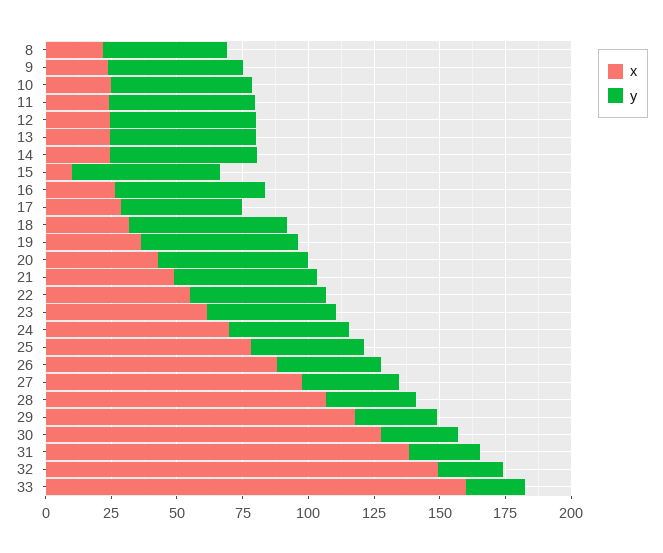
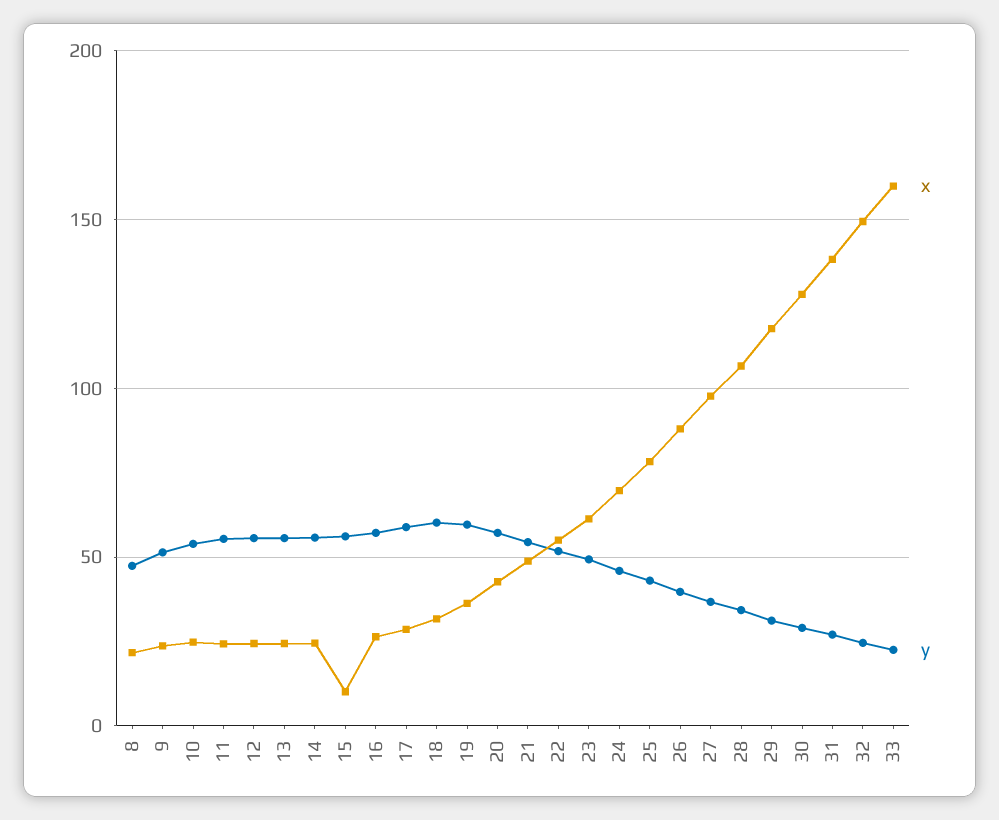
y, 17: 45 -> 60

